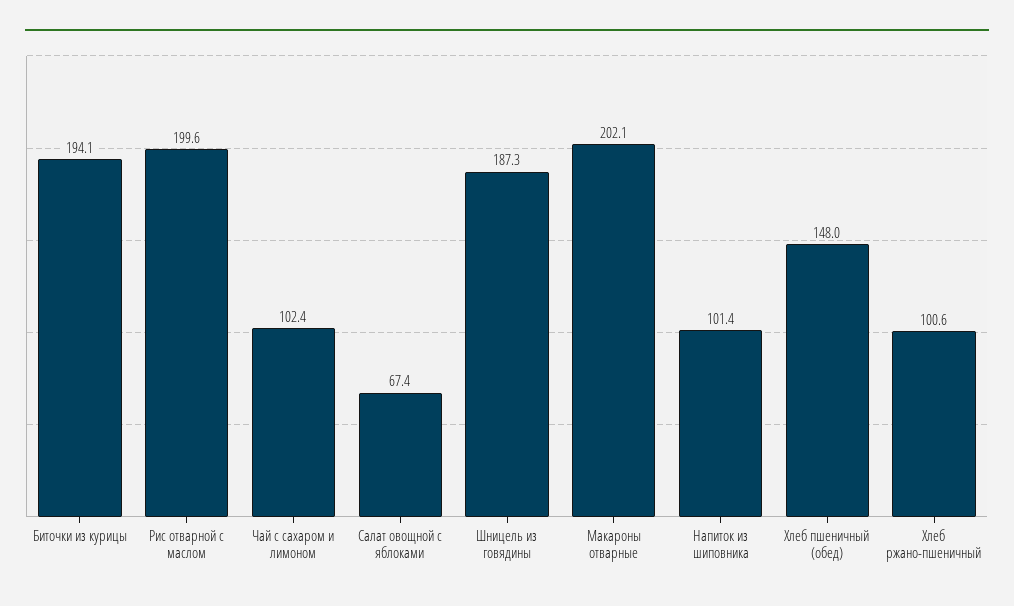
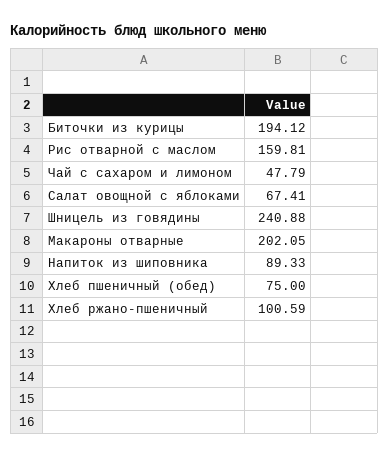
Рис отварной с маслом: 199.6 -> 159.81
Чай с сахаром и лимоном: 102.4 -> 47.79
Шницель из говядины: 187.3 -> 240.88
Напиток из шиповника: 101.4 -> 89.33
Хлеб пшеничный (обед): 148 -> 75

